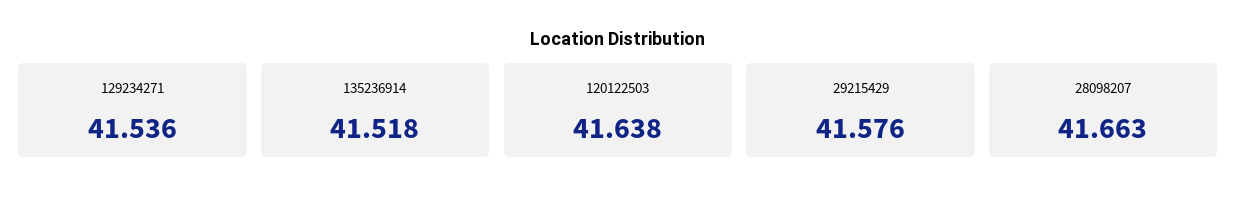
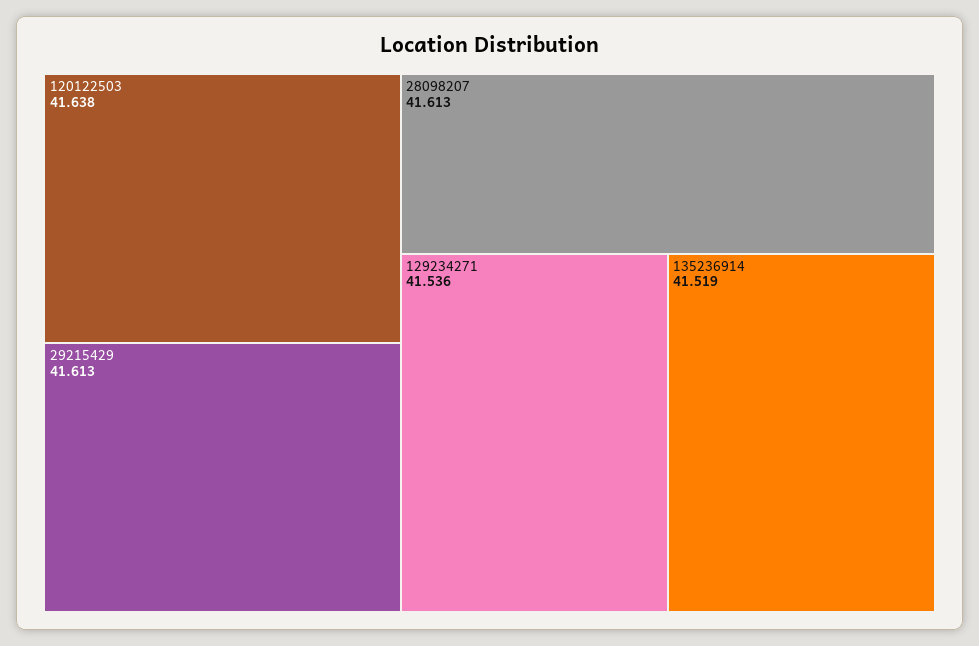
135236914: 41.518 -> 41.519
29215429: 41.576 -> 41.613
28098207: 41.663 -> 41.613

